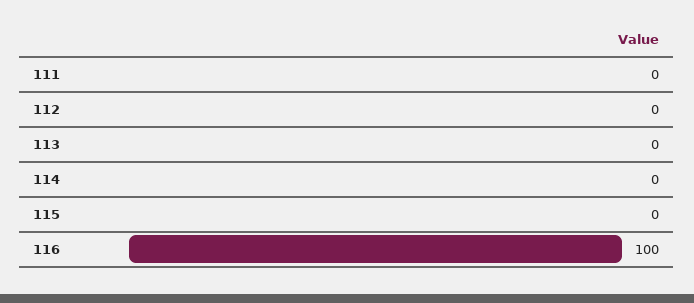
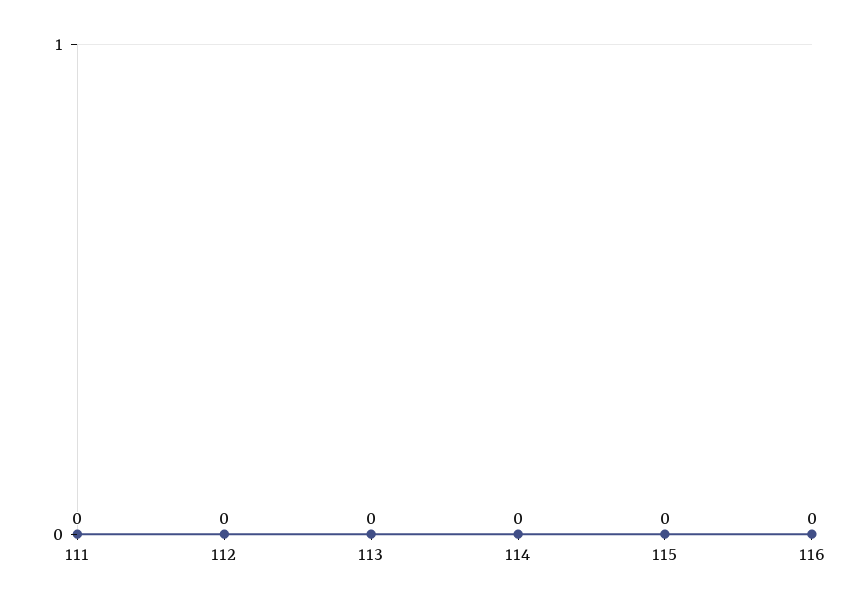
116: 100 -> 0

